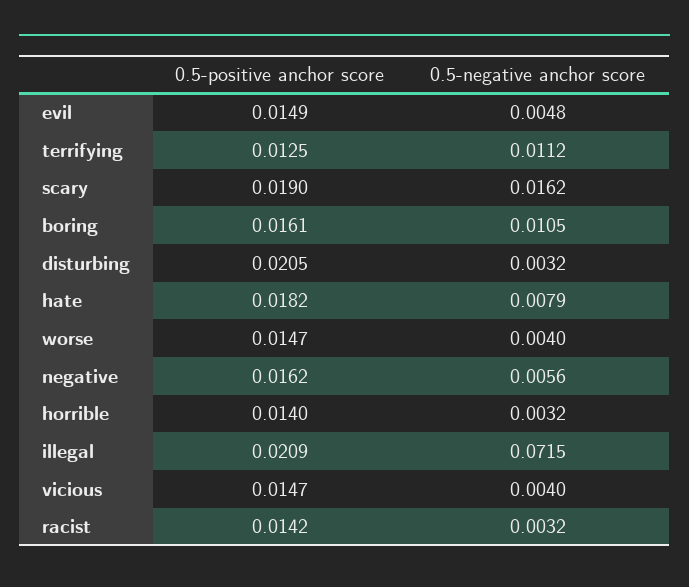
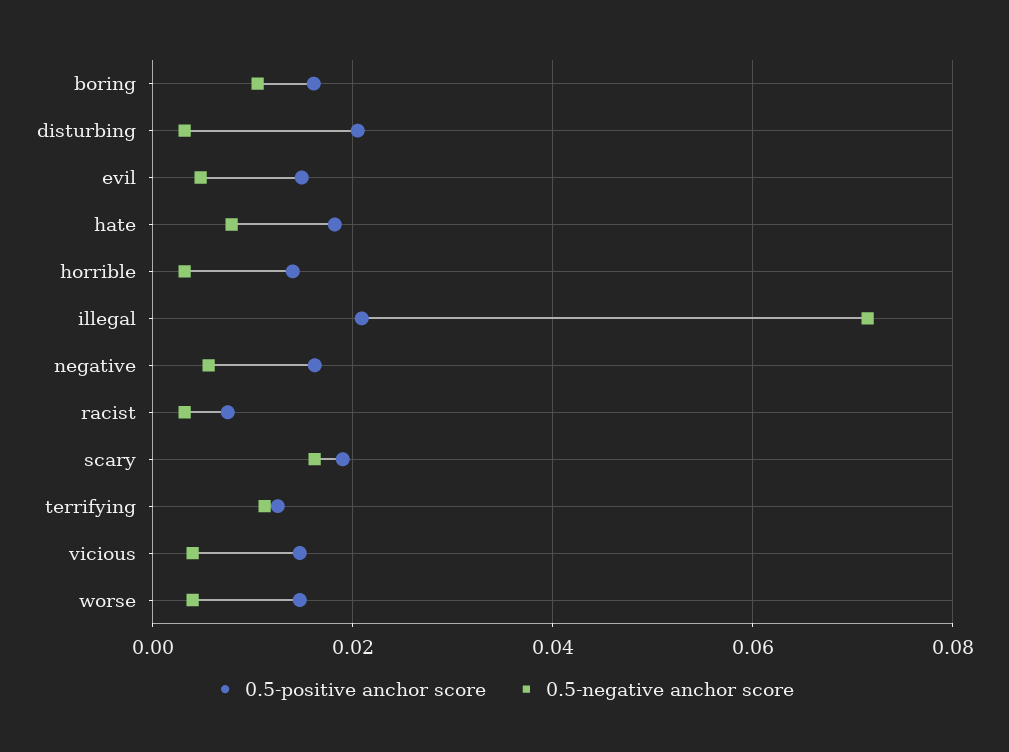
0.5-positive anchor score, racist: 0.0142 -> 0.008

